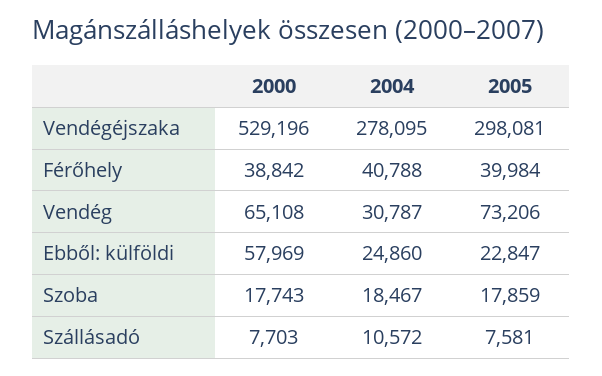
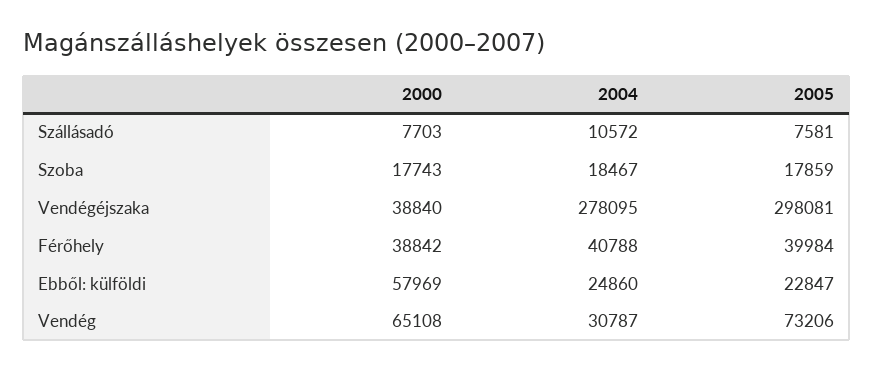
2000, Vendégéjszaka: 529196 -> 38840

